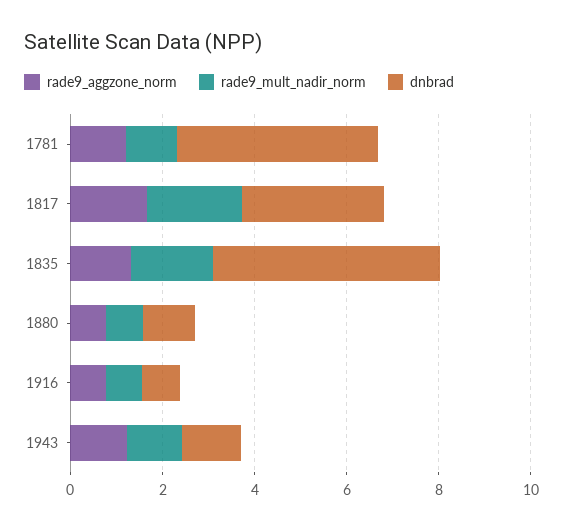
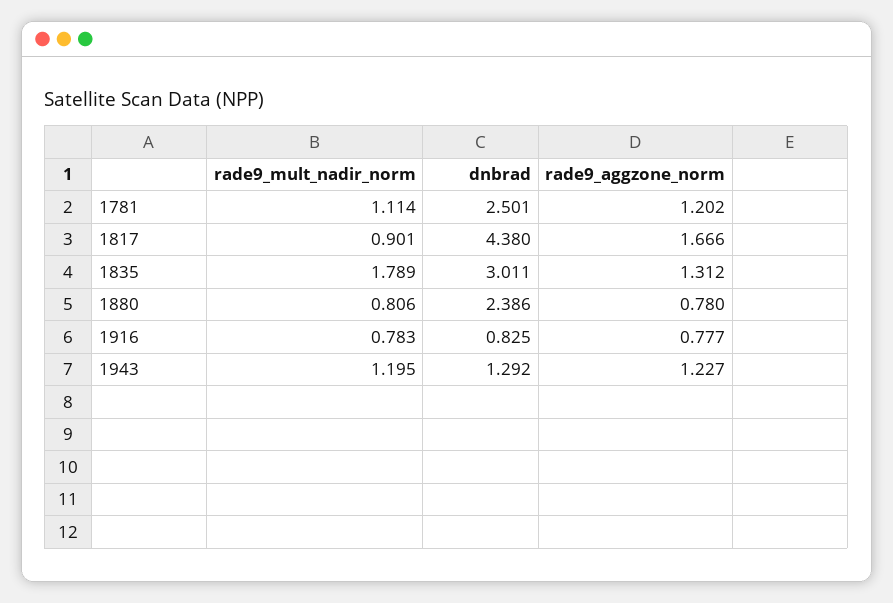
dnbrad, 1781: 4.5 -> 2.501
rade9_mult_nadir_norm, 1817: 2 -> 0.901
dnbrad, 1817: 3 -> 4.38
dnbrad, 1835: 5 -> 3.011
dnbrad, 1880: 1 -> 2.386

